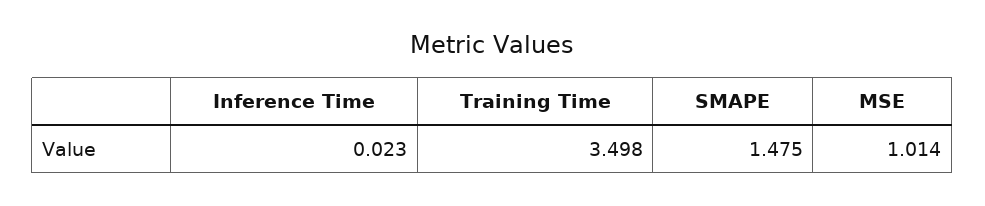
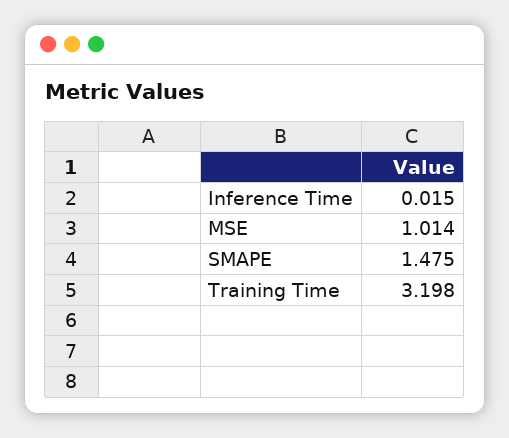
Inference Time: 0.023 -> 0.015
Training Time: 3.498 -> 3.198

